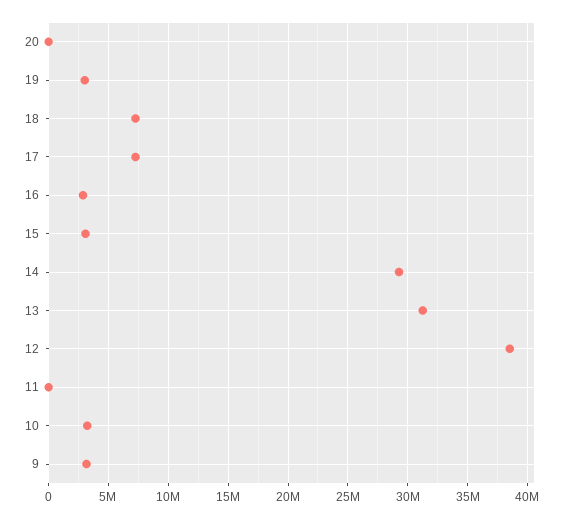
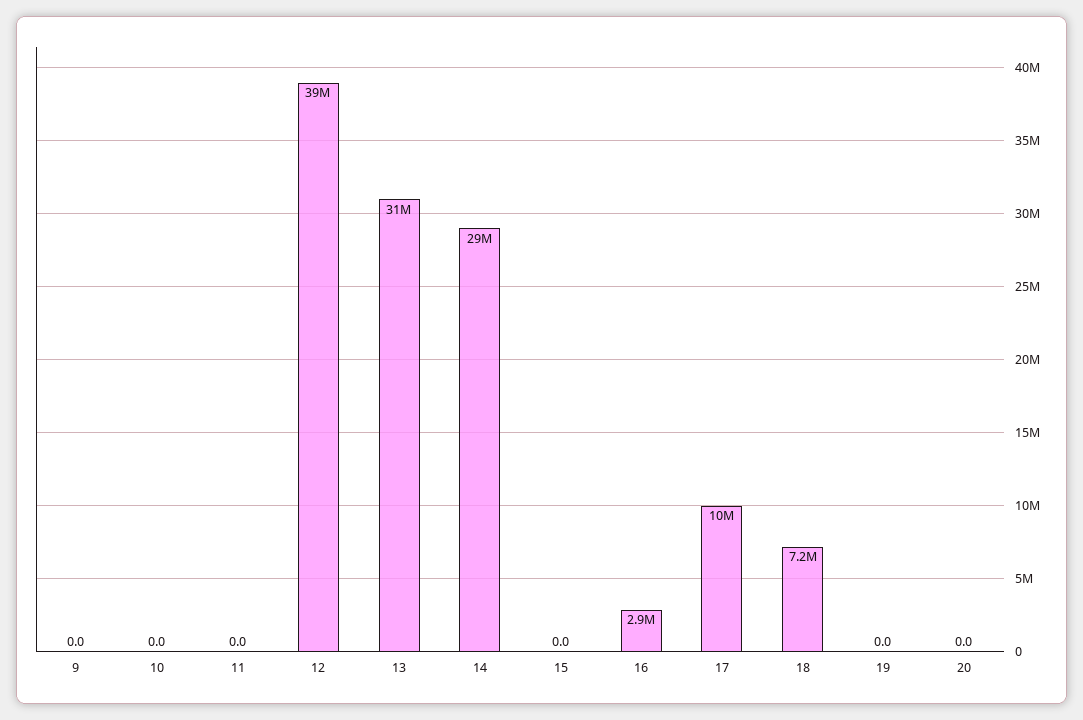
19: 3000000 -> 0
17: 7000000 -> 10000000
15: 3000000 -> 0
10: 3000000 -> 0
9: 3000000 -> 0

